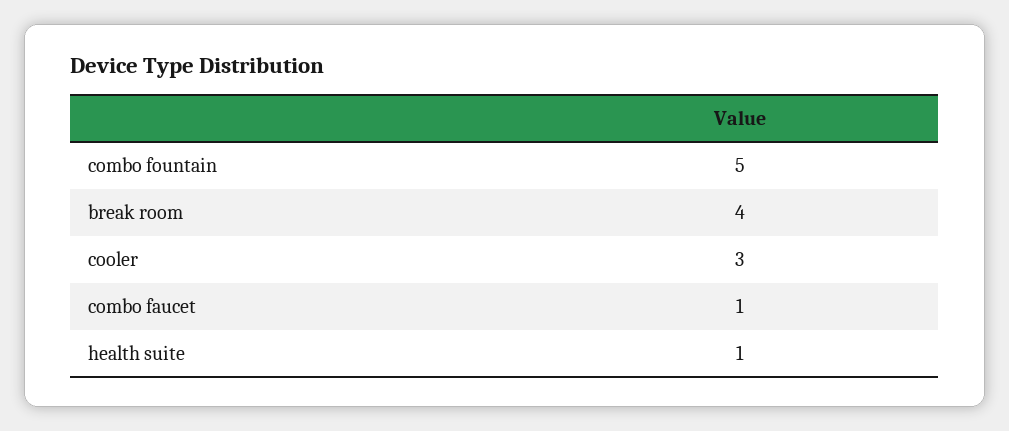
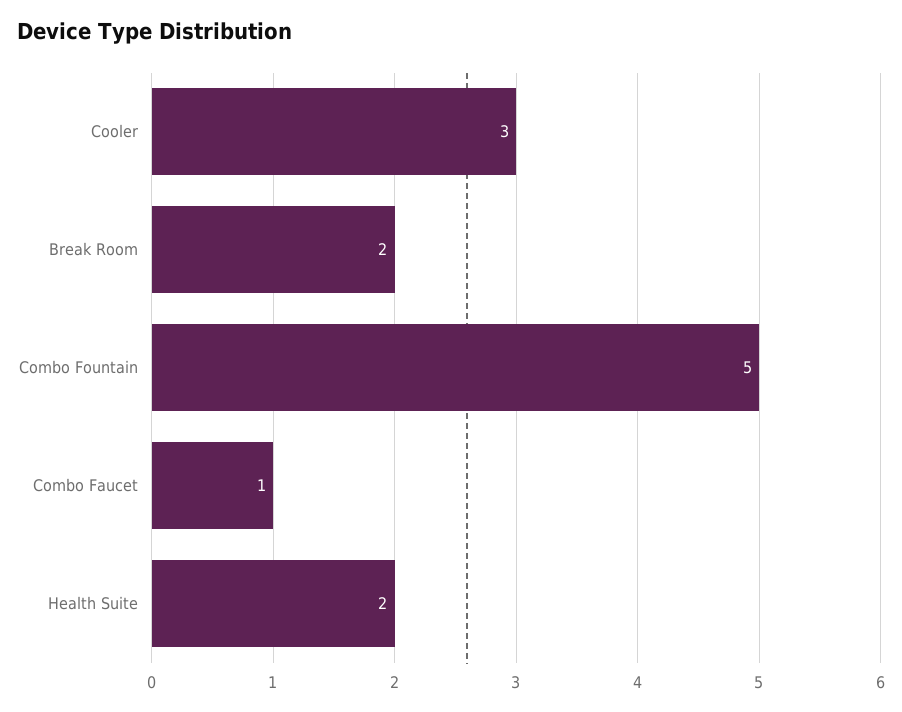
break room: 4 -> 2
health suite: 1 -> 2

